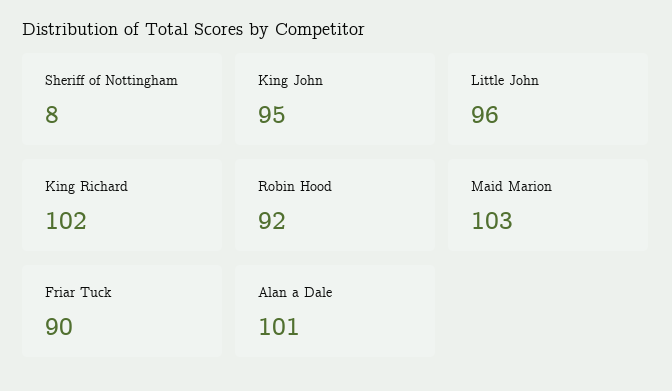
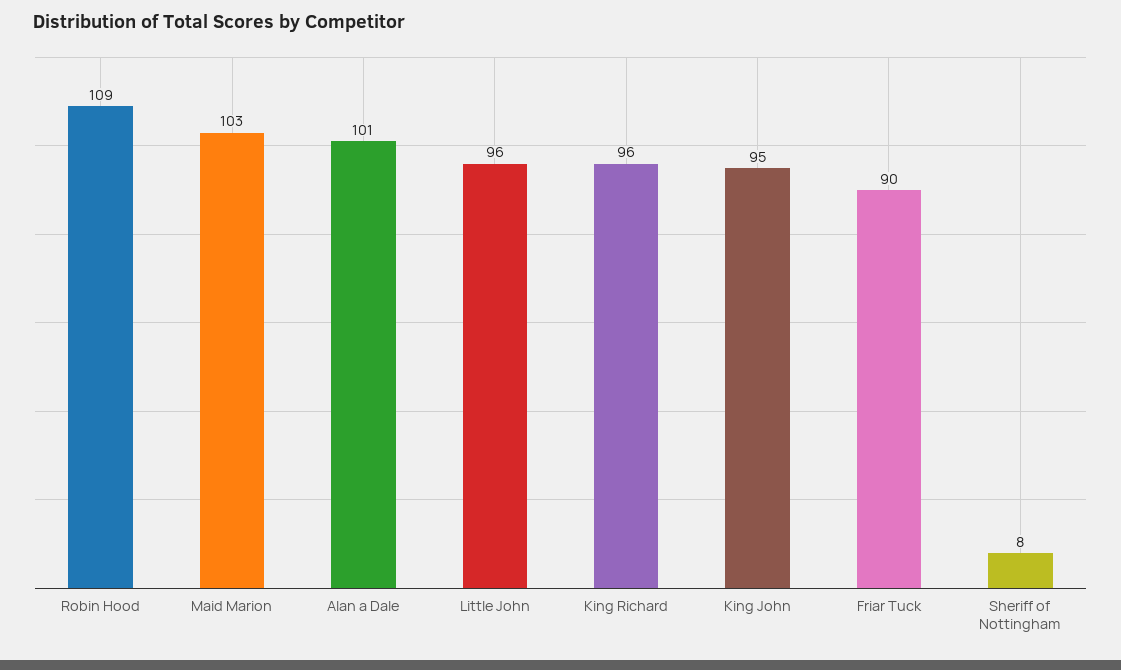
King Richard: 102 -> 96
Robin Hood: 92 -> 109

